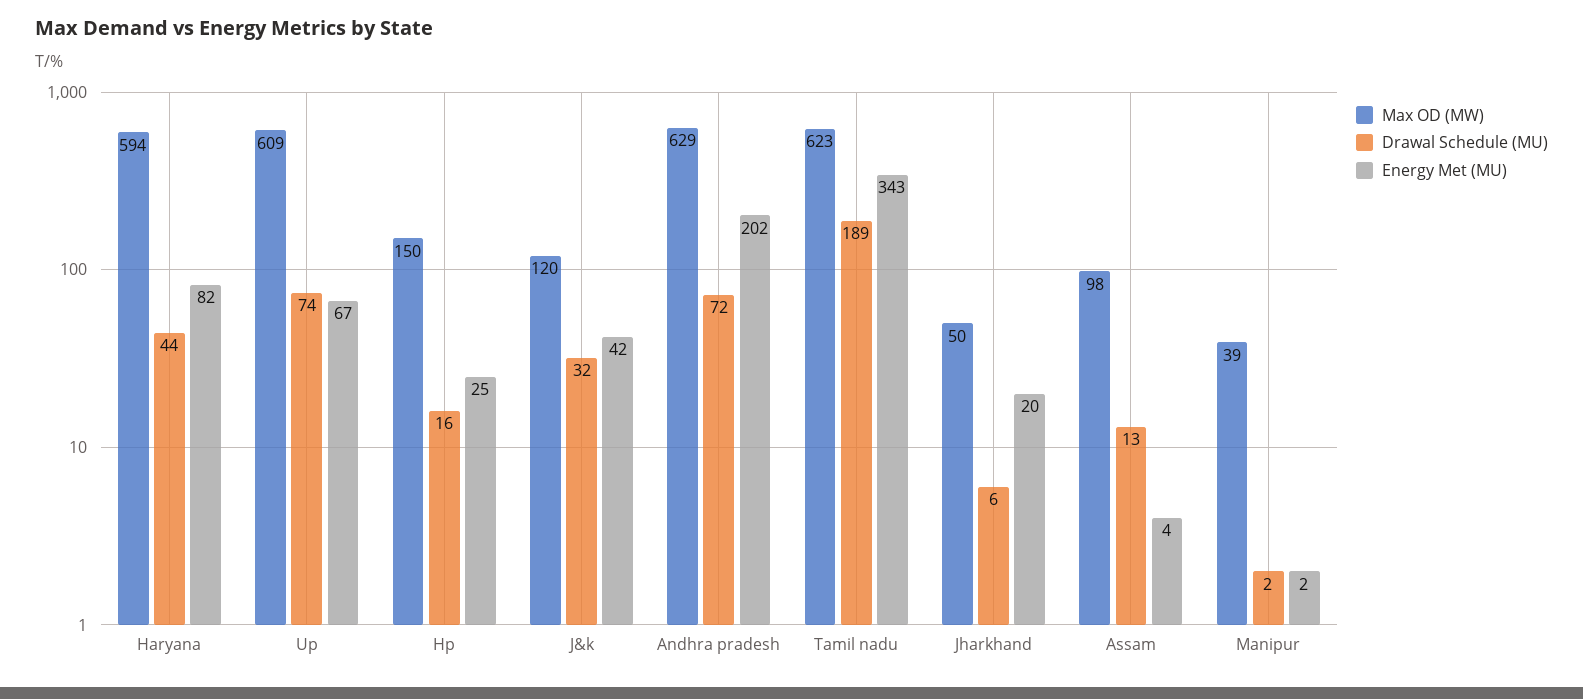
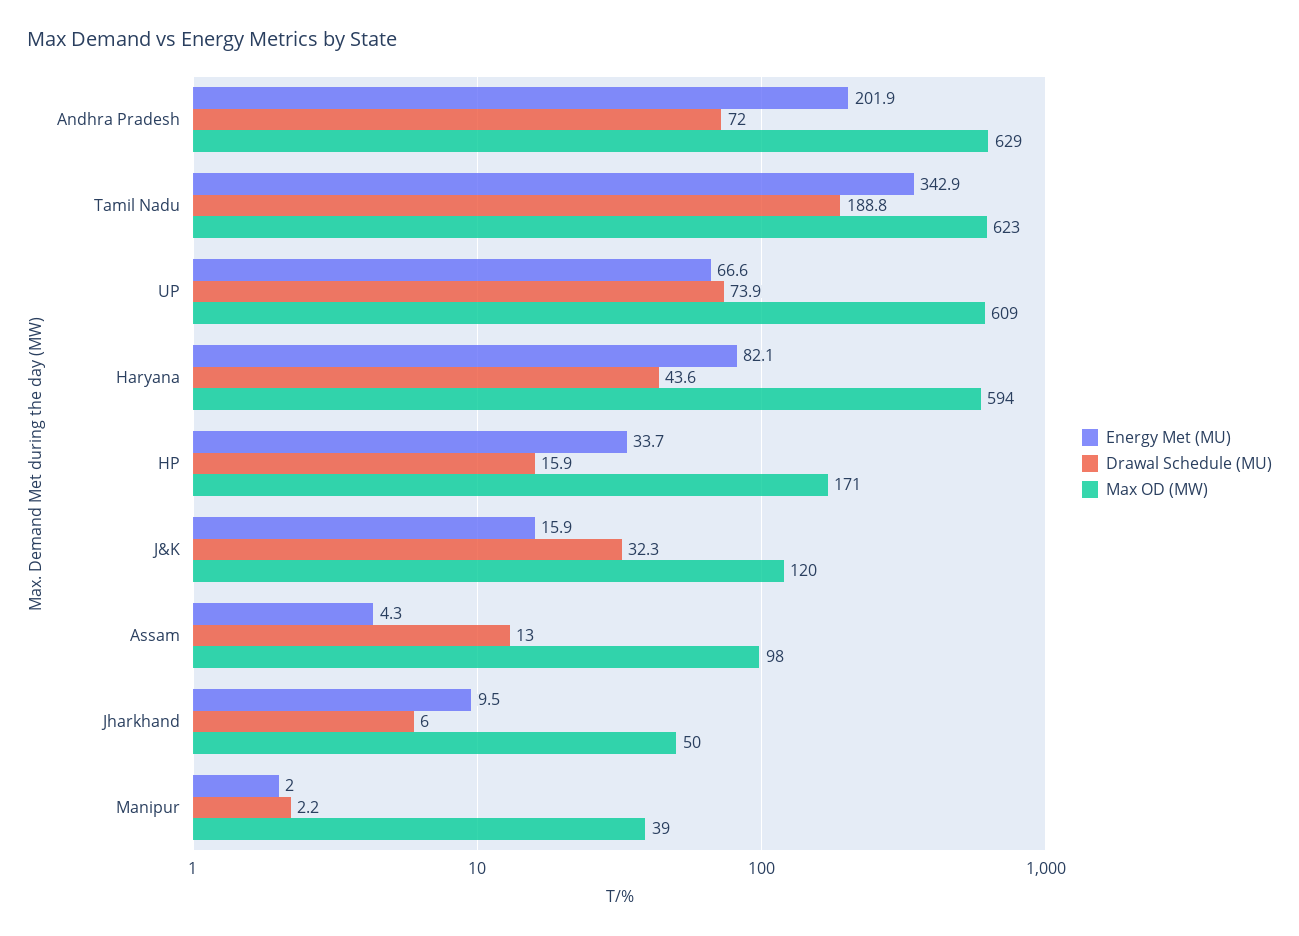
Max OD (MW), Hp: 150 -> 171
Energy Met (MU), Hp: 25 -> 33.7
Energy Met (MU), J&k: 42 -> 15.9
Energy Met (MU), Jharkhand: 20 -> 9.5

